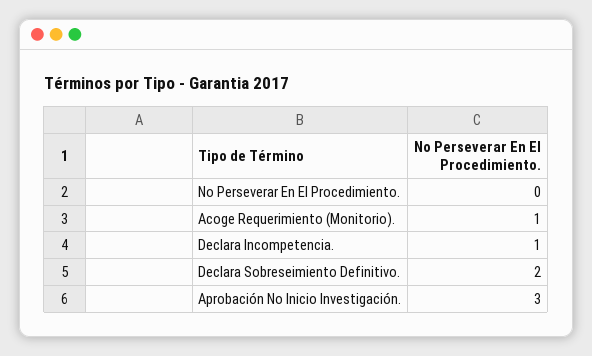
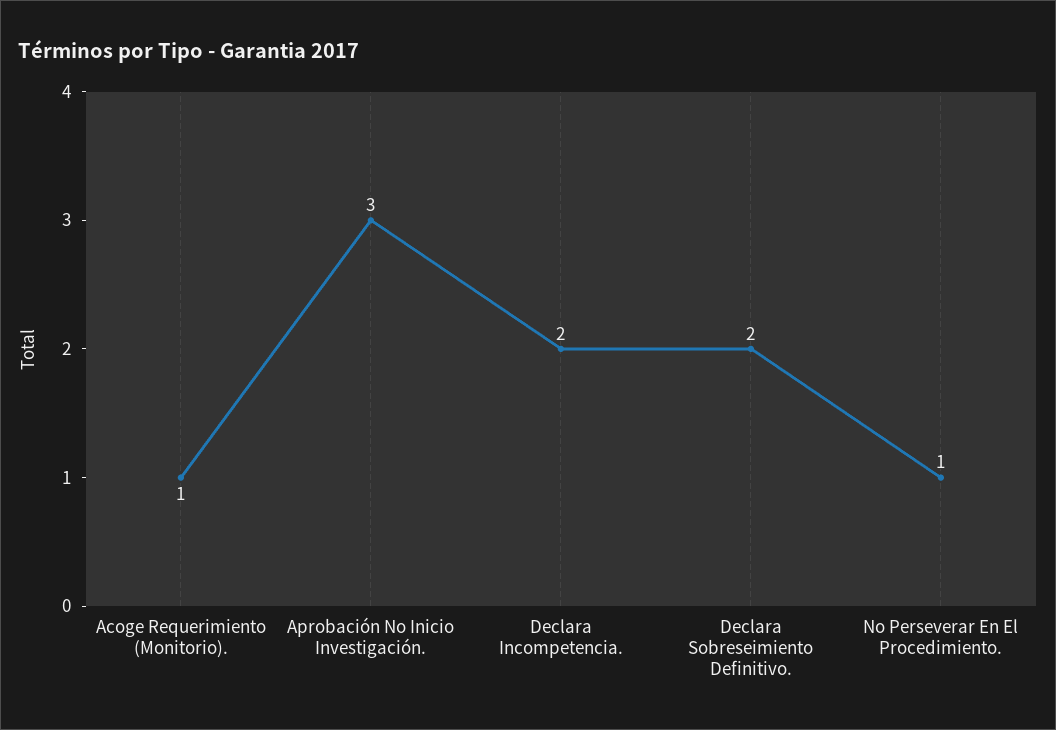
No Perseverar En El Procedimiento.: 0 -> 1
Declara Incompetencia.: 1 -> 2

